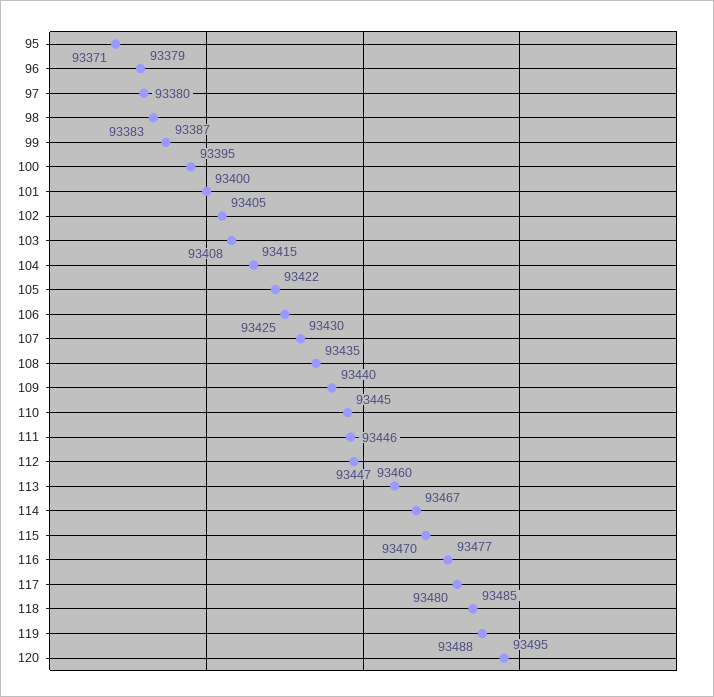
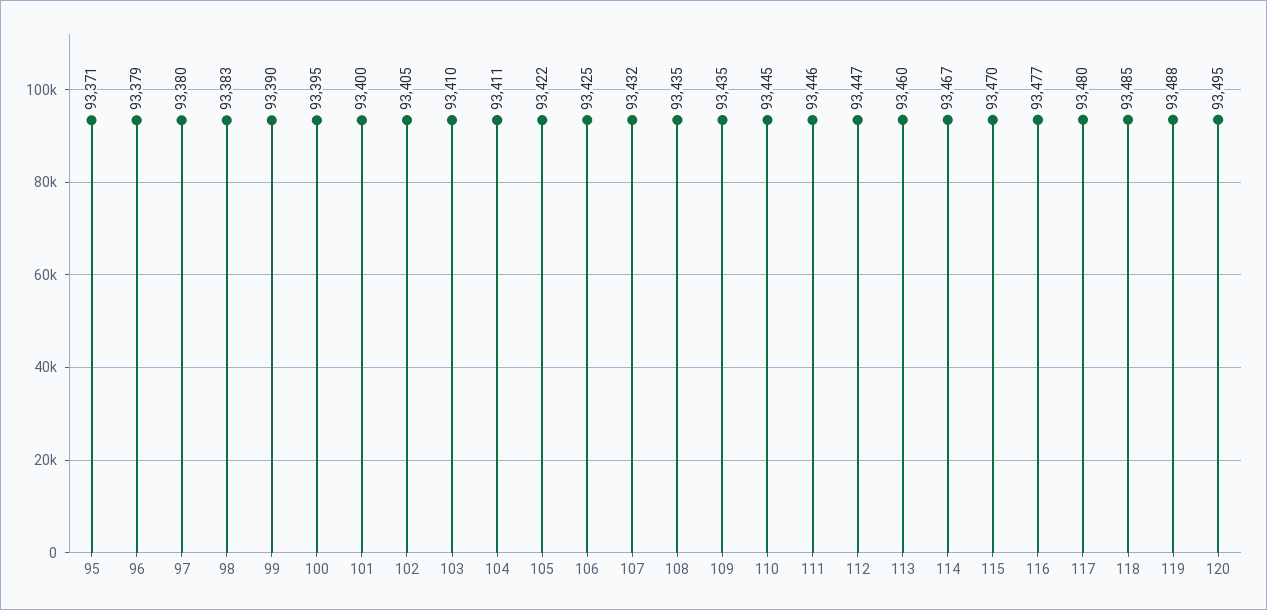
99: 93387 -> 93390
103: 93408 -> 93410
104: 93415 -> 93411
107: 93430 -> 93432
109: 93440 -> 93435

